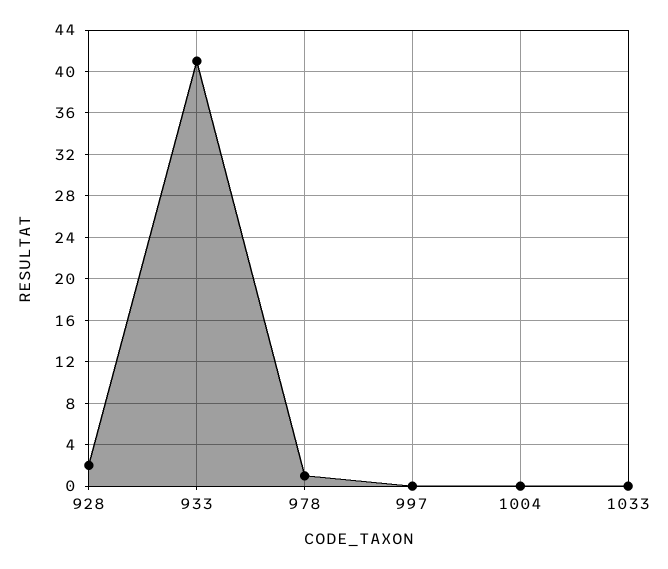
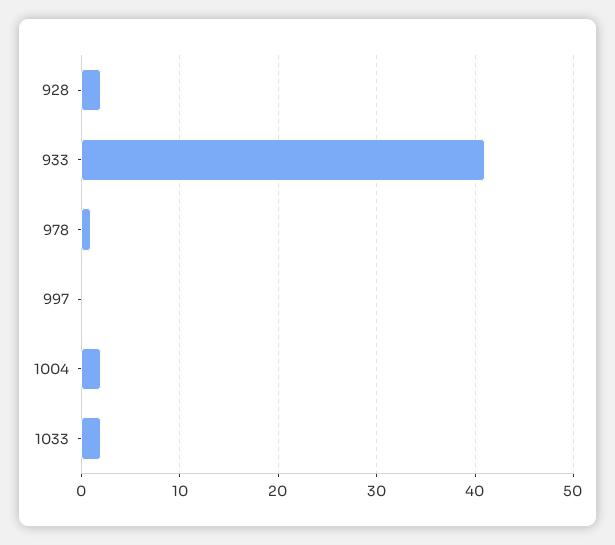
1004: 0 -> 2
1033: 0 -> 2

